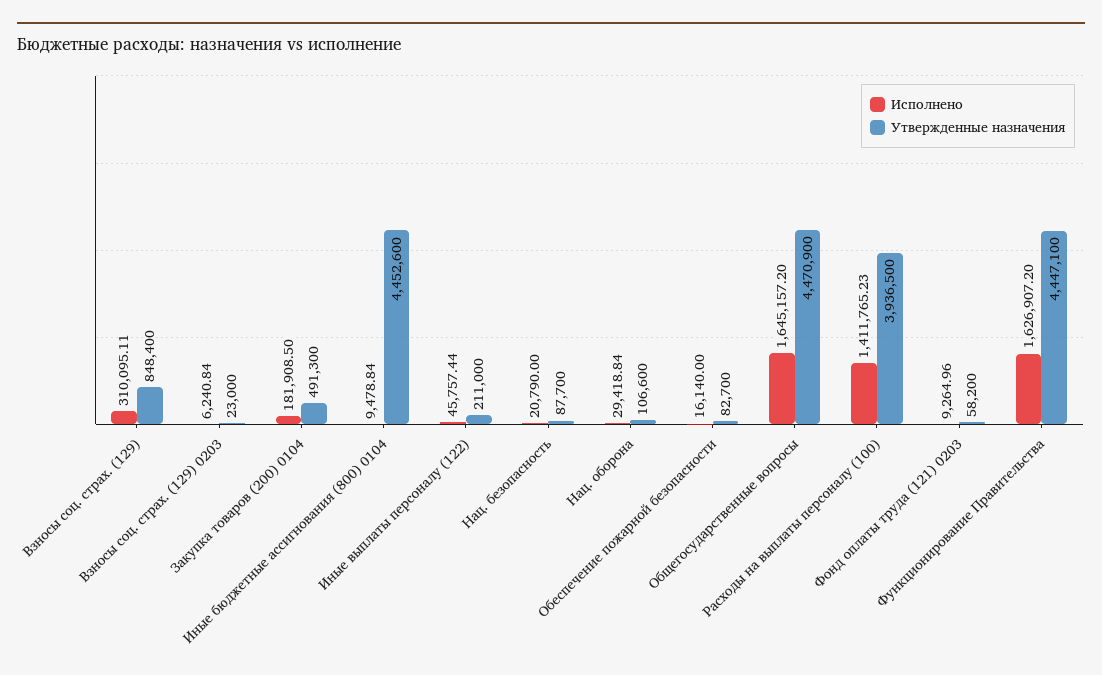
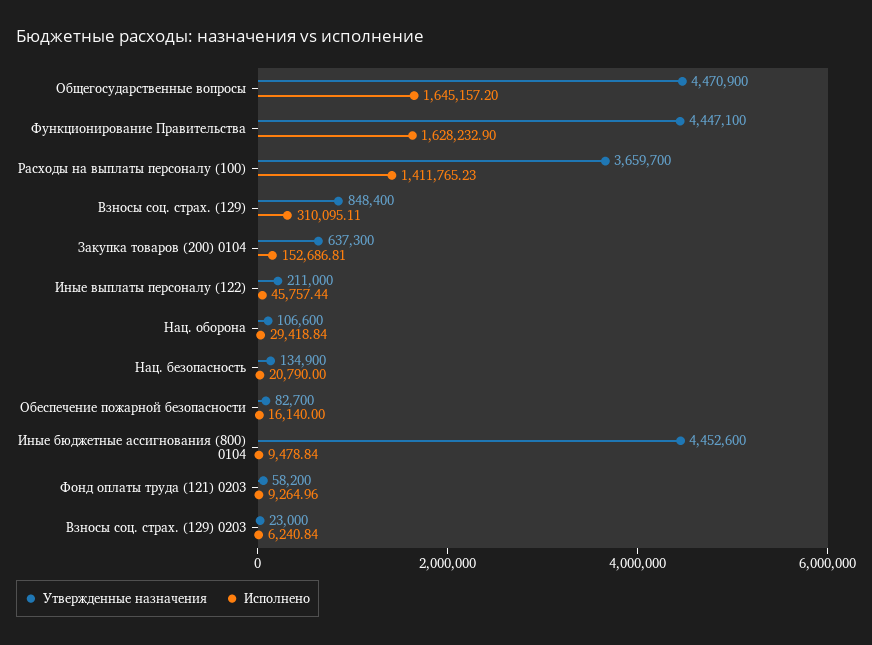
Исполнено, Закупка товаров (200) 0104: 181908.5 -> 152686.81
Утвержденные назначения, Закупка товаров (200) 0104: 491300 -> 637300
Утвержденные назначения, Нац. безопасность: 87700 -> 134900
Утвержденные назначения, Расходы на выплаты персоналу (100): 3936500 -> 3659700
Исполнено, Функционирование Правительства: 1626907.2 -> 1628232.9

